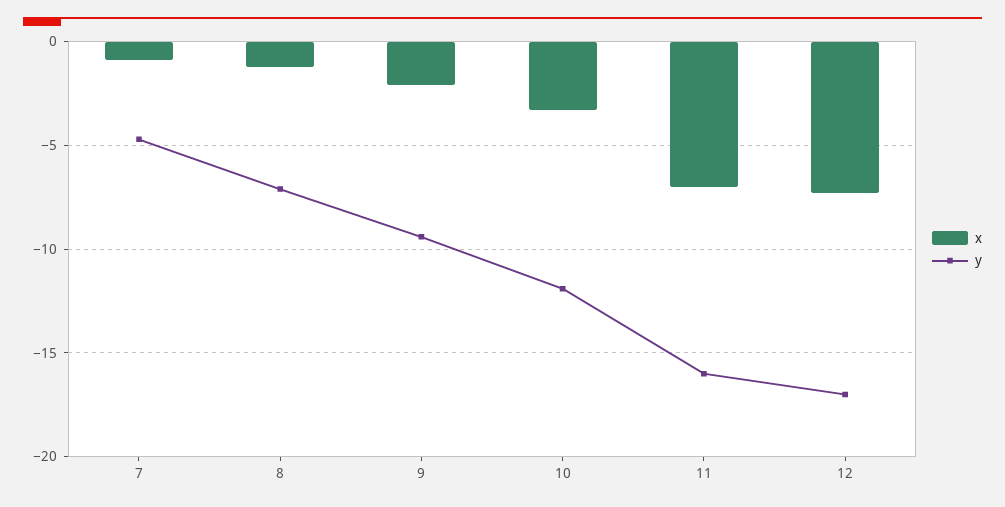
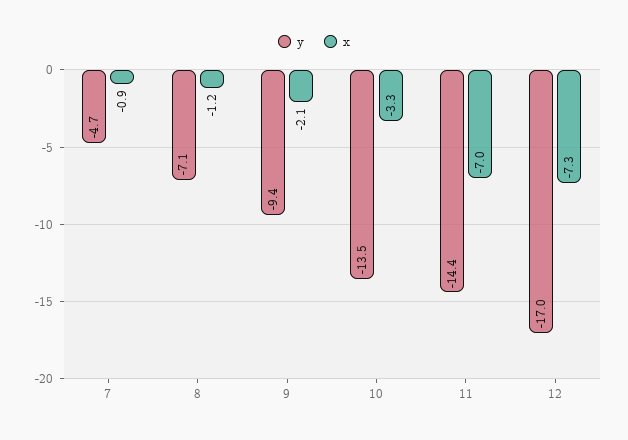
y, 10: -12 -> -13.5
y, 11: -16 -> -14.4

